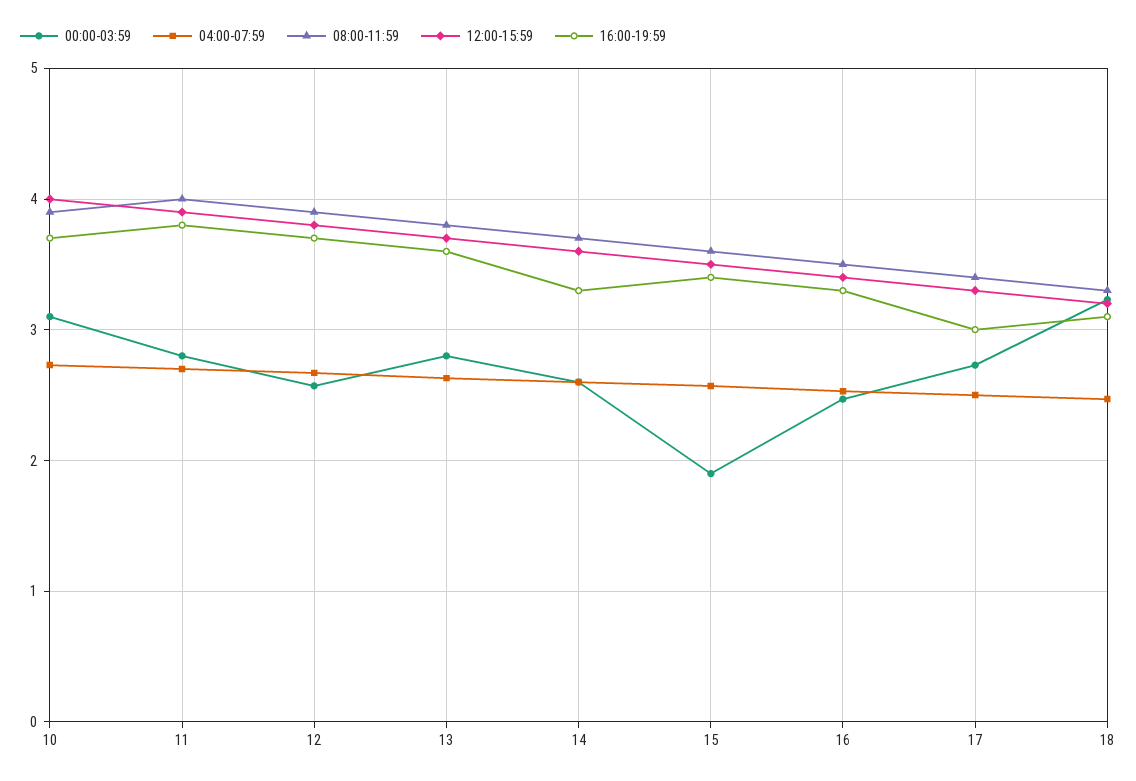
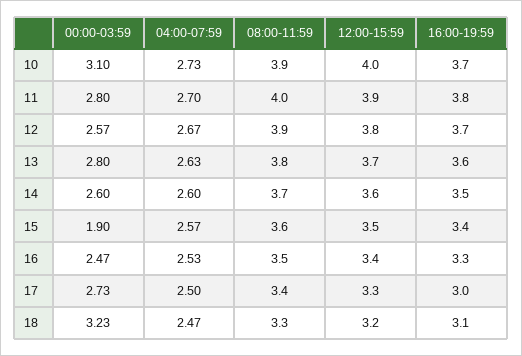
16:00-19:59, 14: 3.3 -> 3.5

